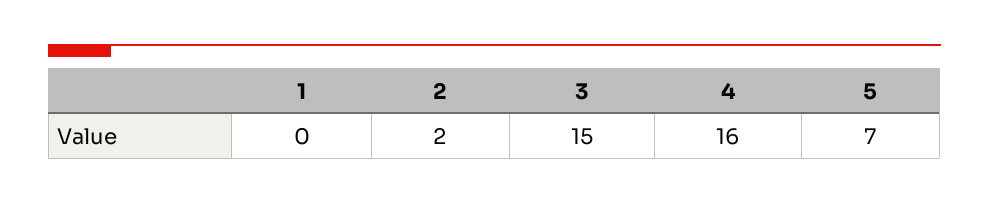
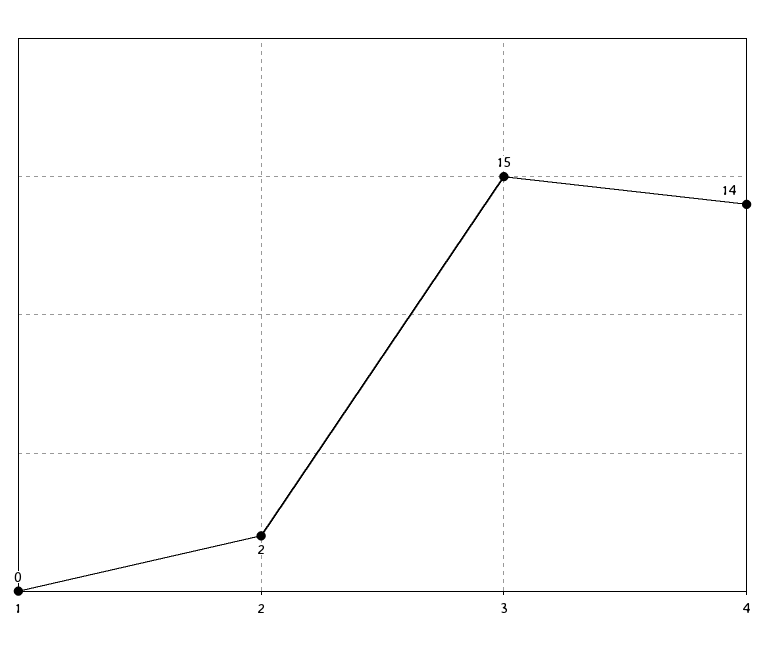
4: 16 -> 14
5: 7 -> none

